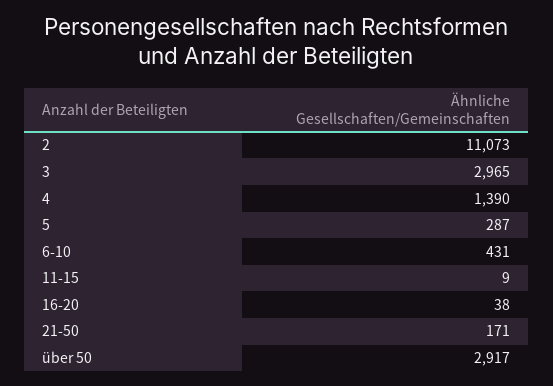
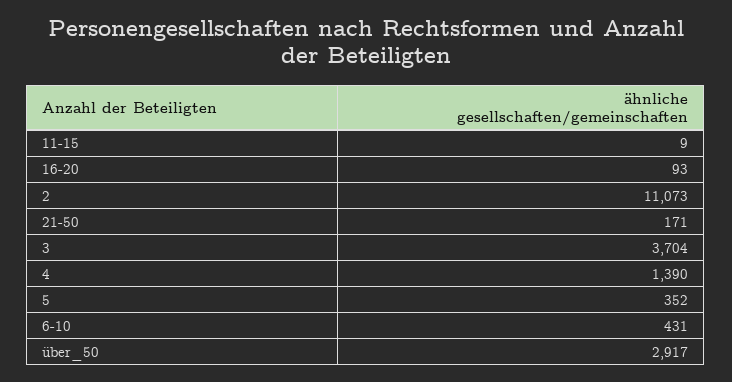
3: 2965 -> 3704
5: 287 -> 352
16-20: 38 -> 93

